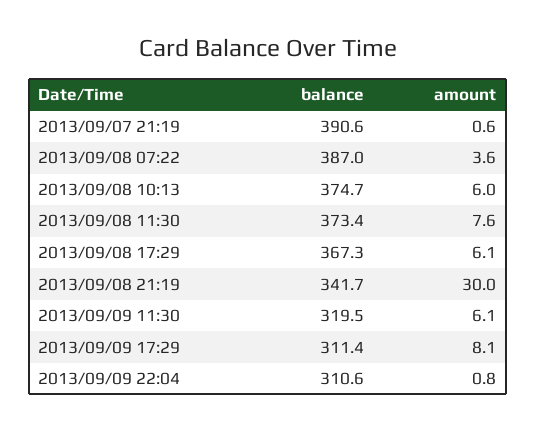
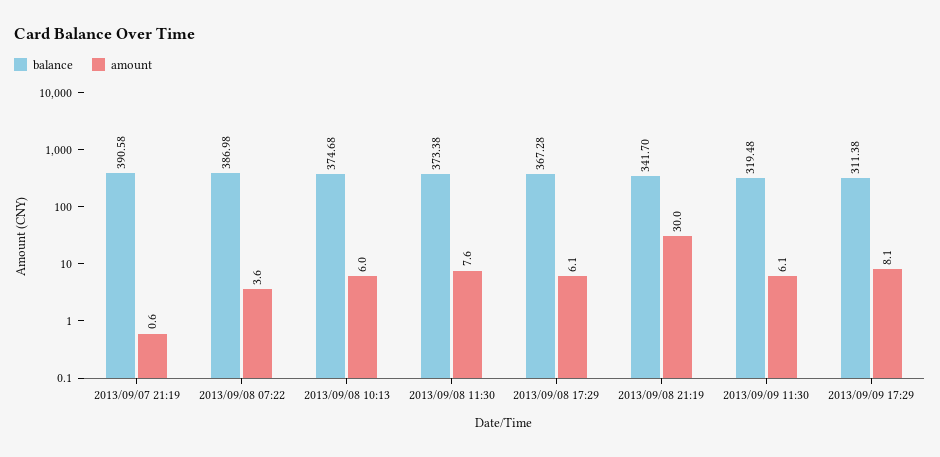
balance, 2013/09/09 22:04: 310.6 -> none
amount, 2013/09/09 22:04: 0.8 -> none

